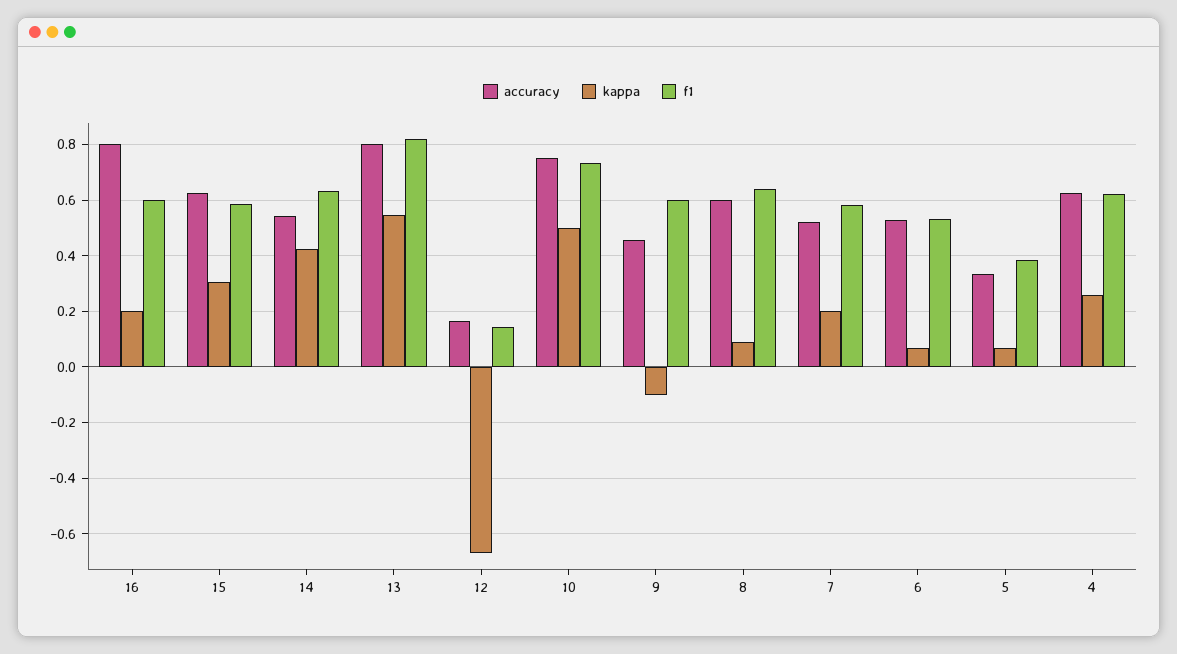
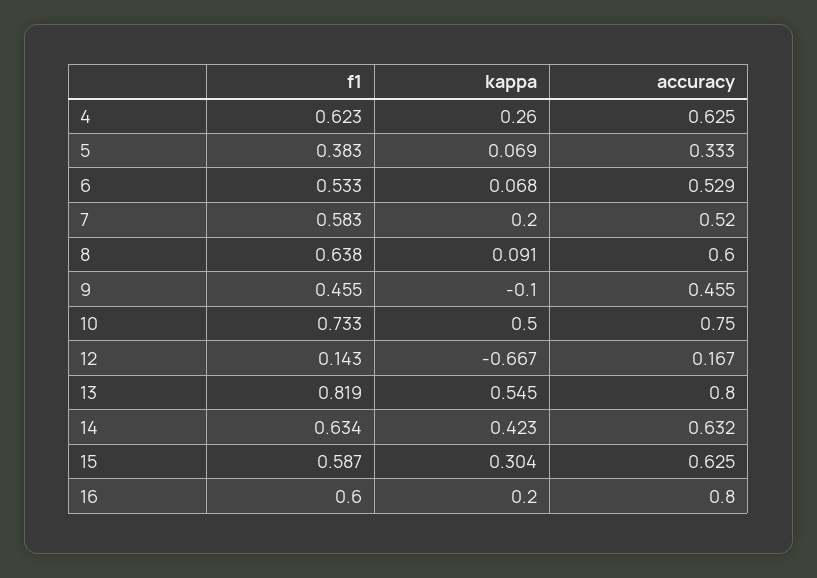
accuracy, 14: 0.55 -> 0.632
f1, 9: 0.6 -> 0.455

